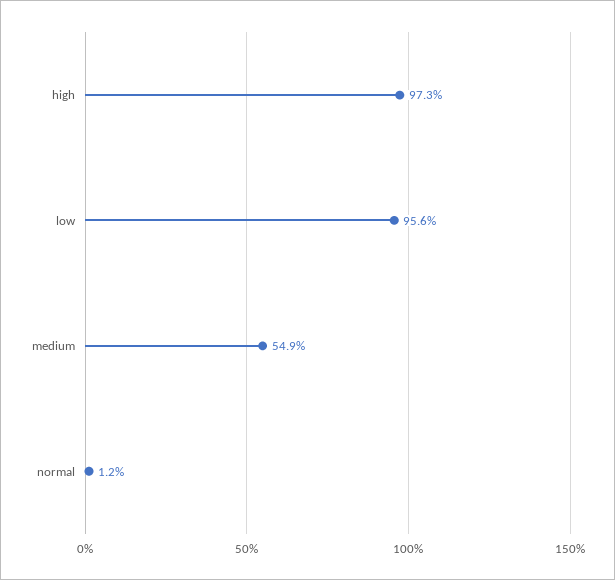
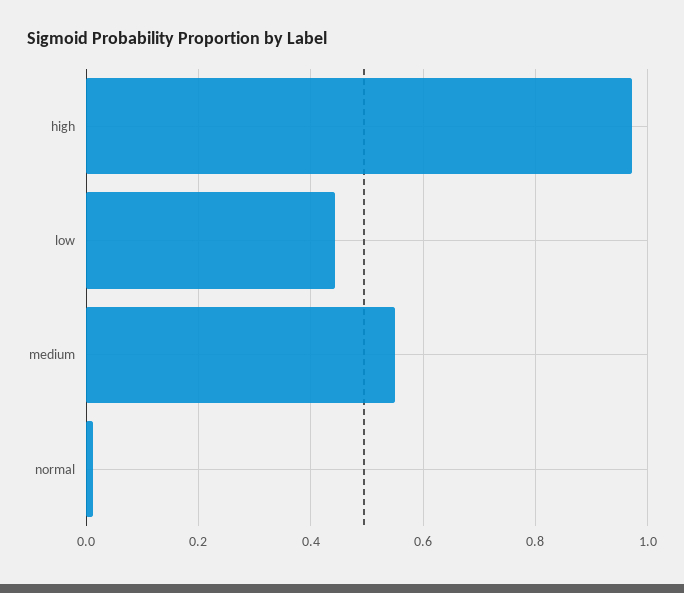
low: 0.956 -> 0.44

